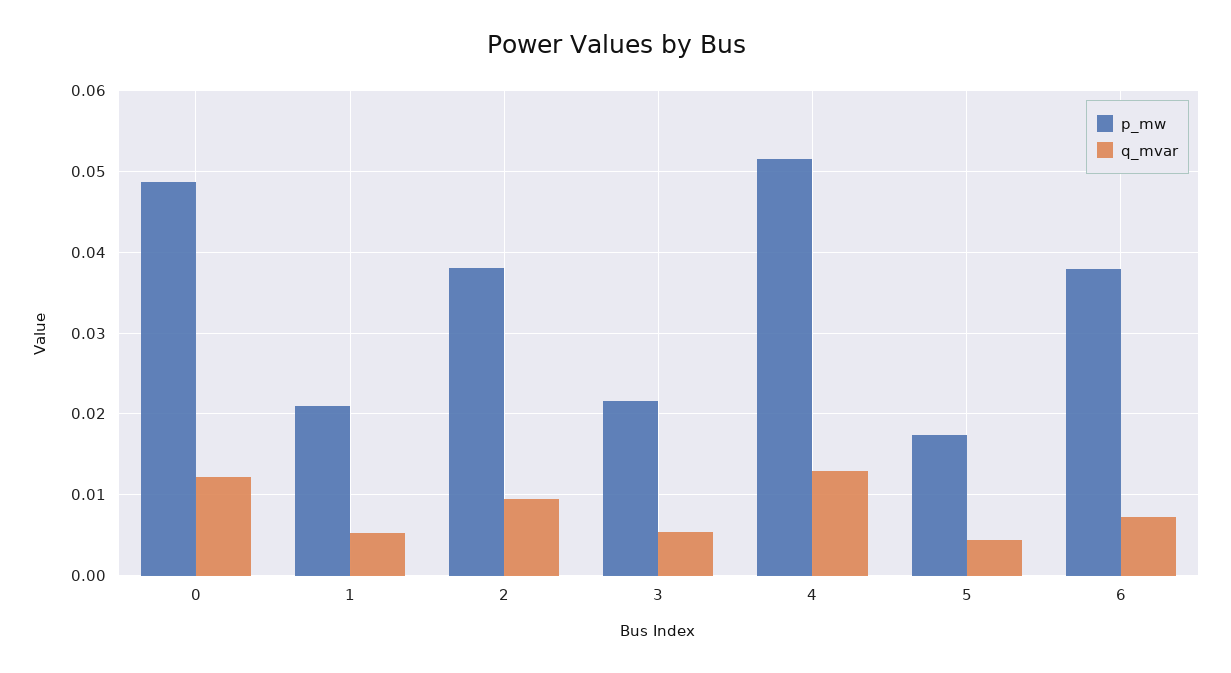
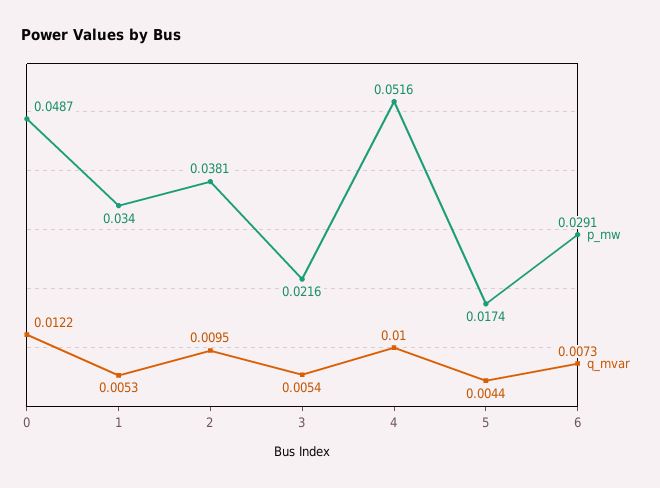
p_mw, 1: 0.021 -> 0.034
q_mvar, 4: 0.013 -> 0.01
p_mw, 6: 0.038 -> 0.0291

